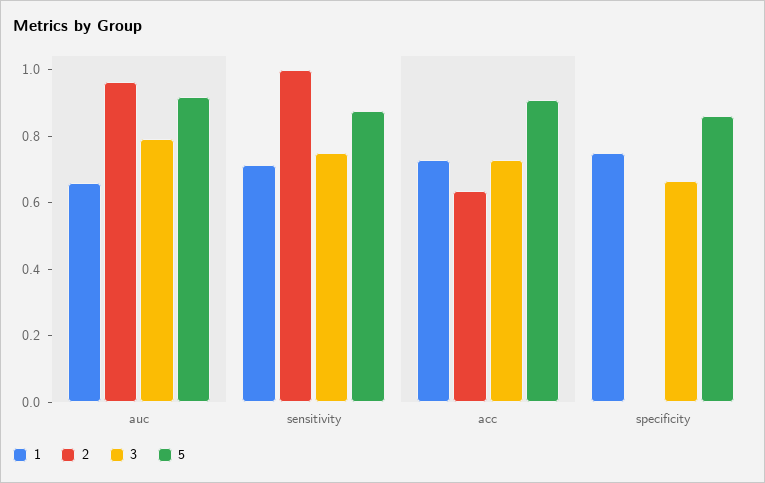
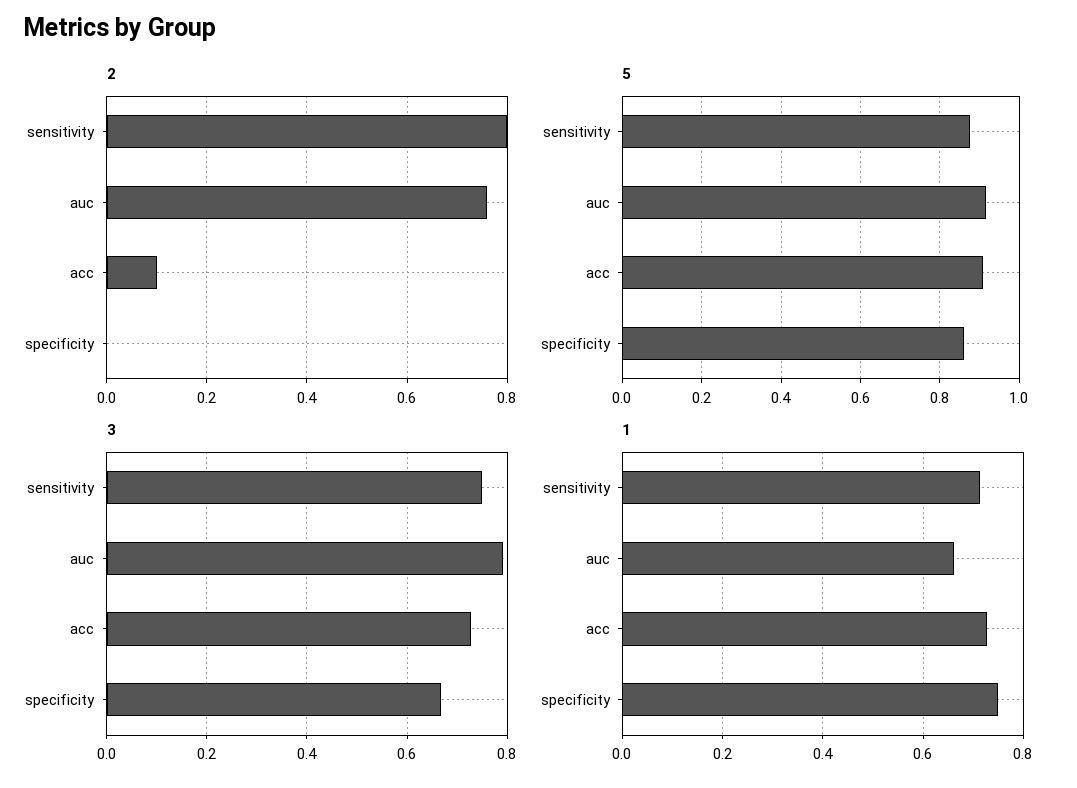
2, auc: 0.95 -> 0.76
2, sensitivity: 1 -> 0.8
2, acc: 0.65 -> 0.1

